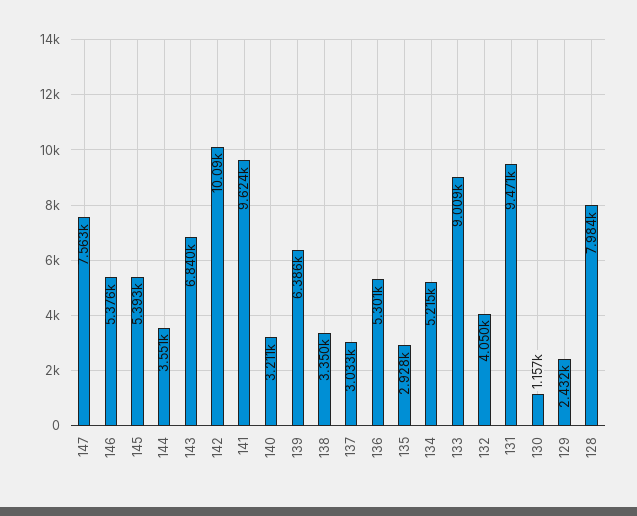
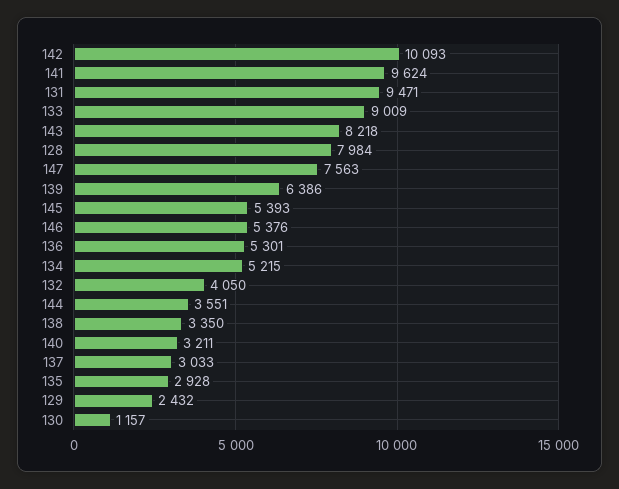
143: 6840 -> 8218

